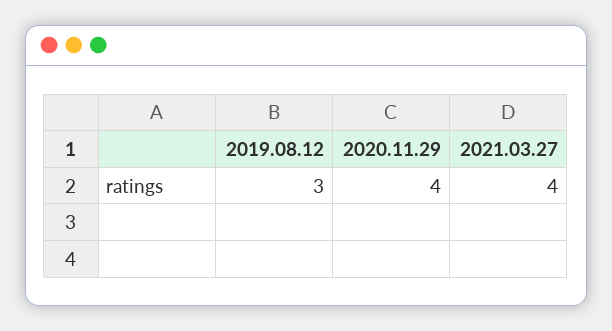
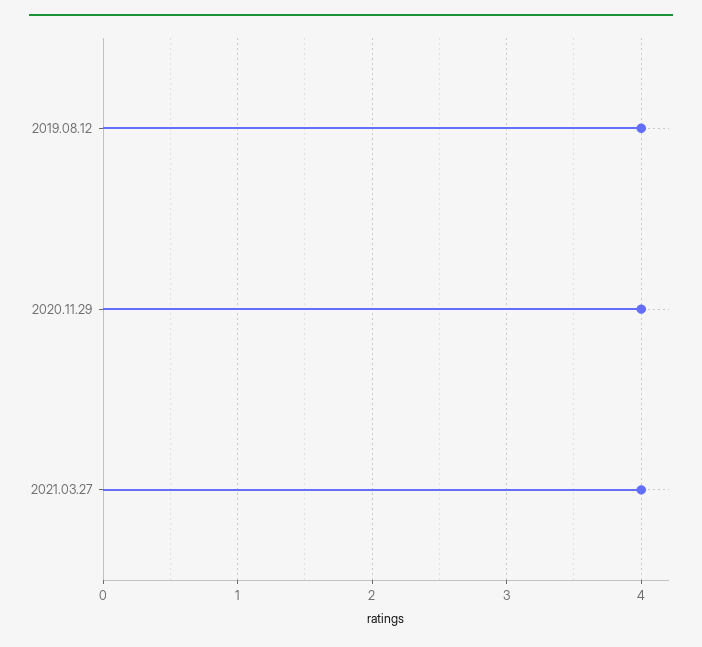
2019.08.12: 3 -> 4

